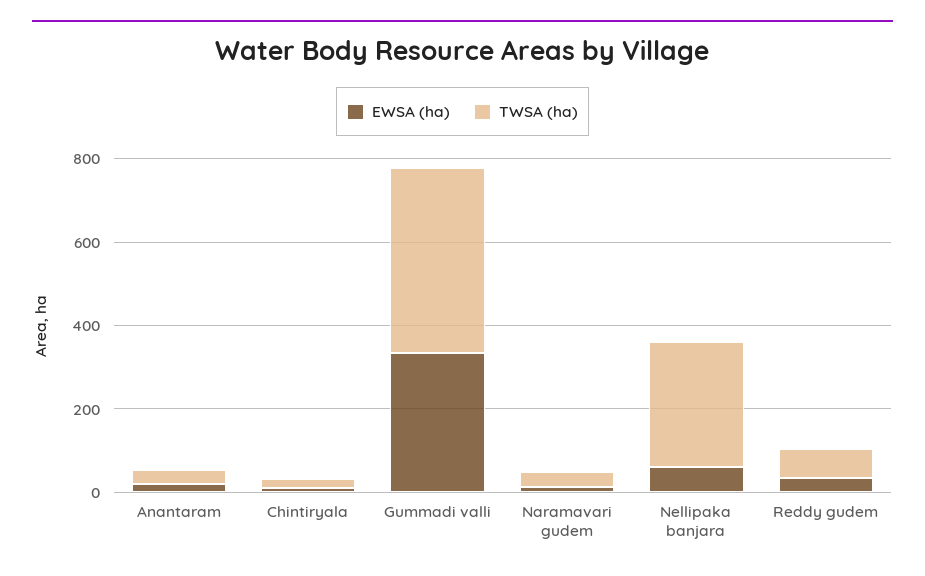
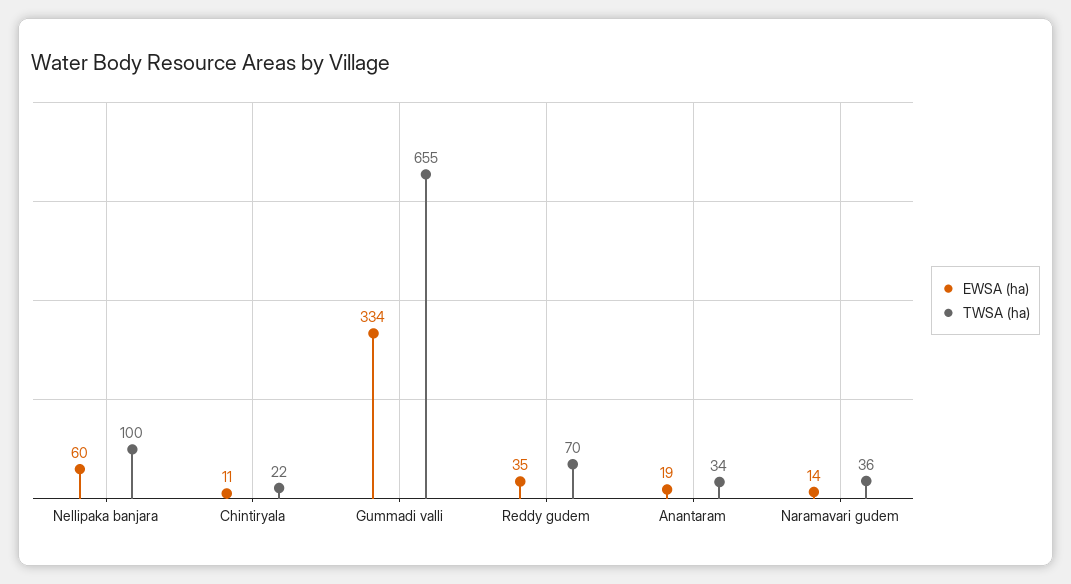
TWSA (ha), Gummadi valli: 450 -> 655
TWSA (ha), Nellipaka banjara: 300 -> 100

